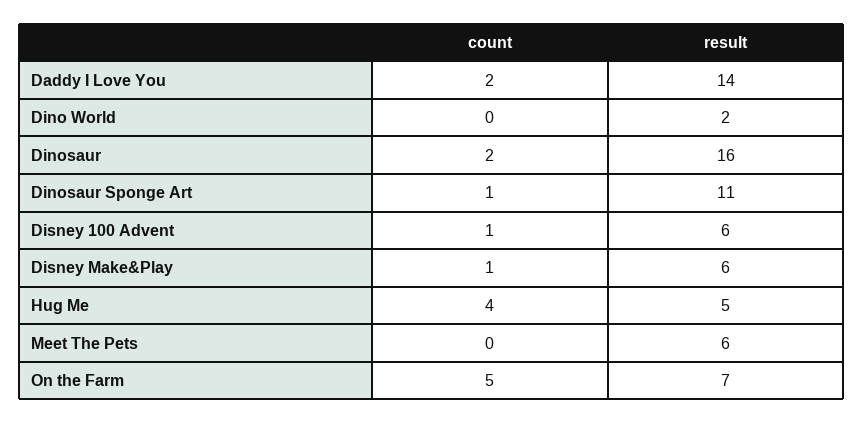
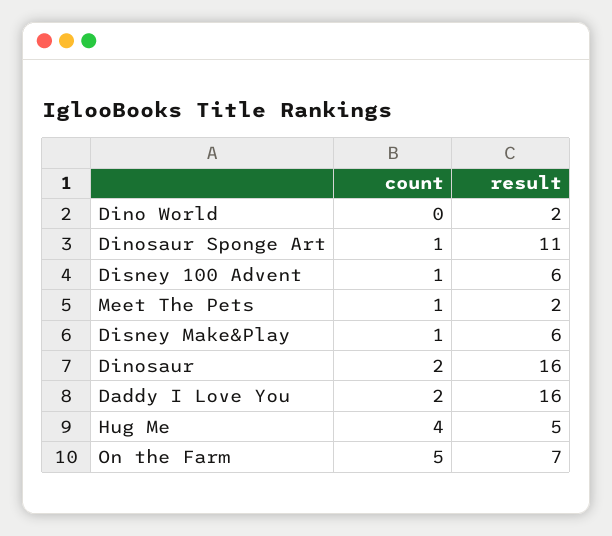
result, Daddy I Love You: 14 -> 16
count, Meet The Pets: 0 -> 1
result, Meet The Pets: 6 -> 2

